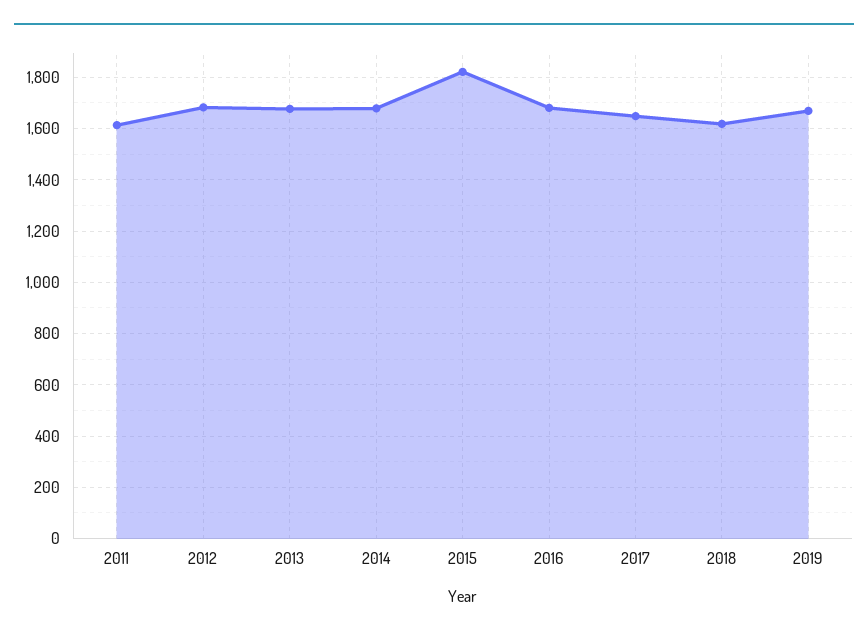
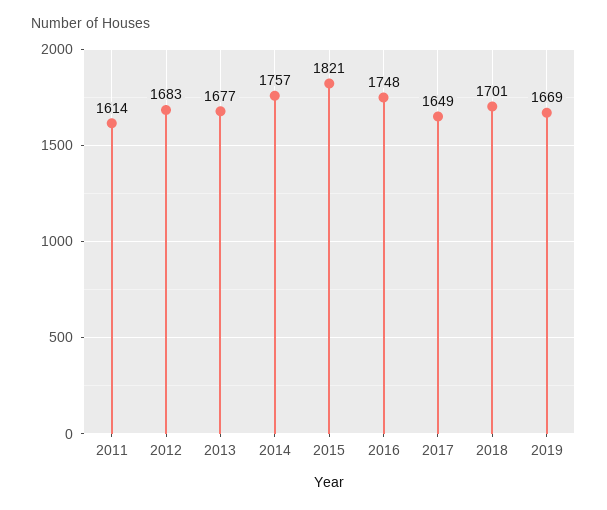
2014: 1675 -> 1757
2016: 1675 -> 1748
2018: 1625 -> 1701

